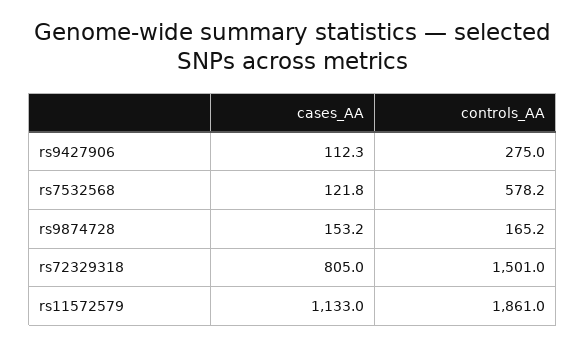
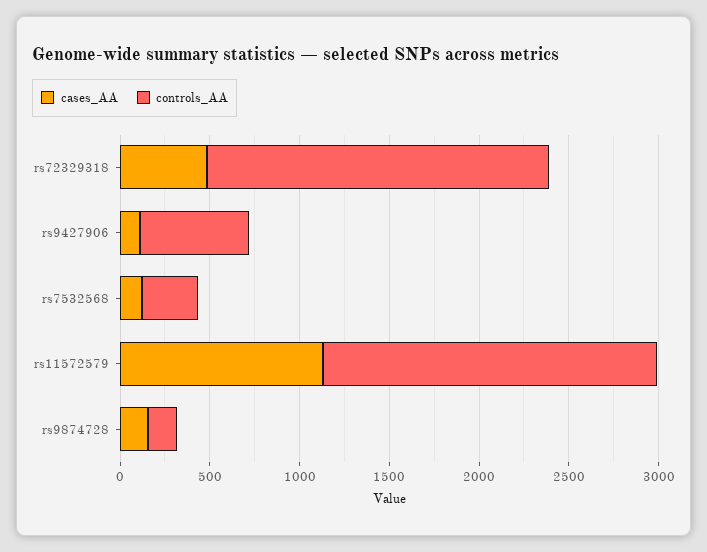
controls_AA, rs9427906: 275 -> 600
controls_AA, rs7532568: 578.2 -> 300
cases_AA, rs72329318: 805 -> 500
controls_AA, rs72329318: 1501 -> 1900

